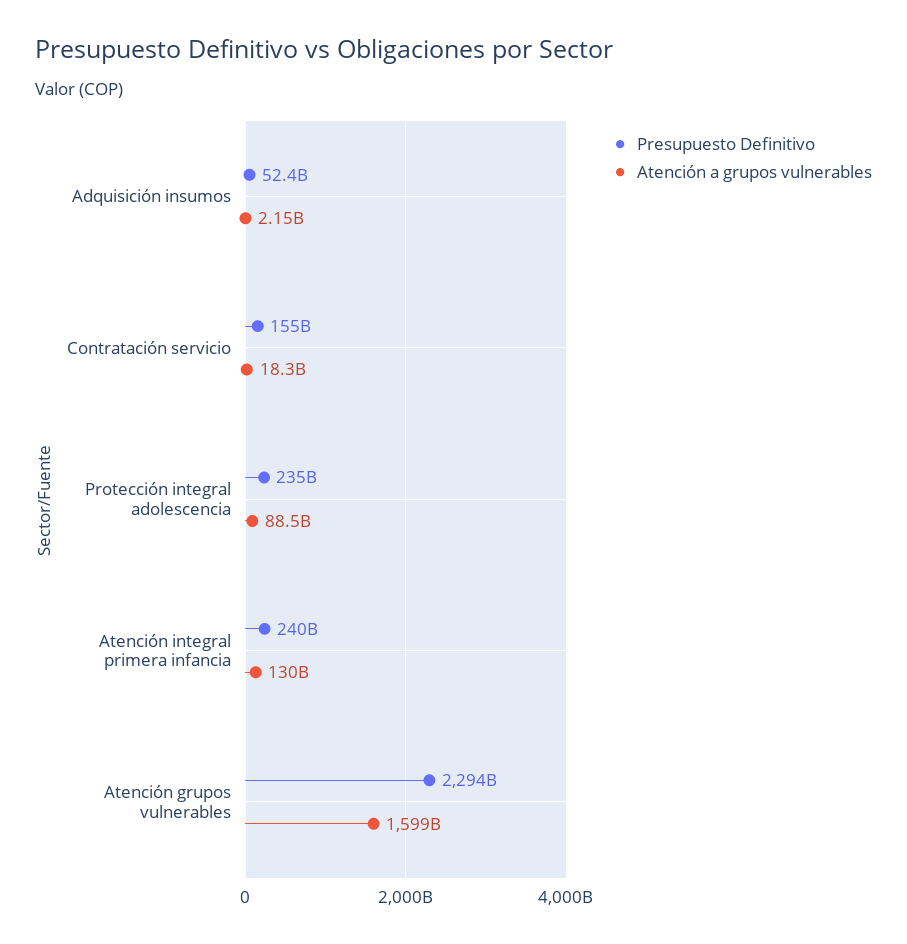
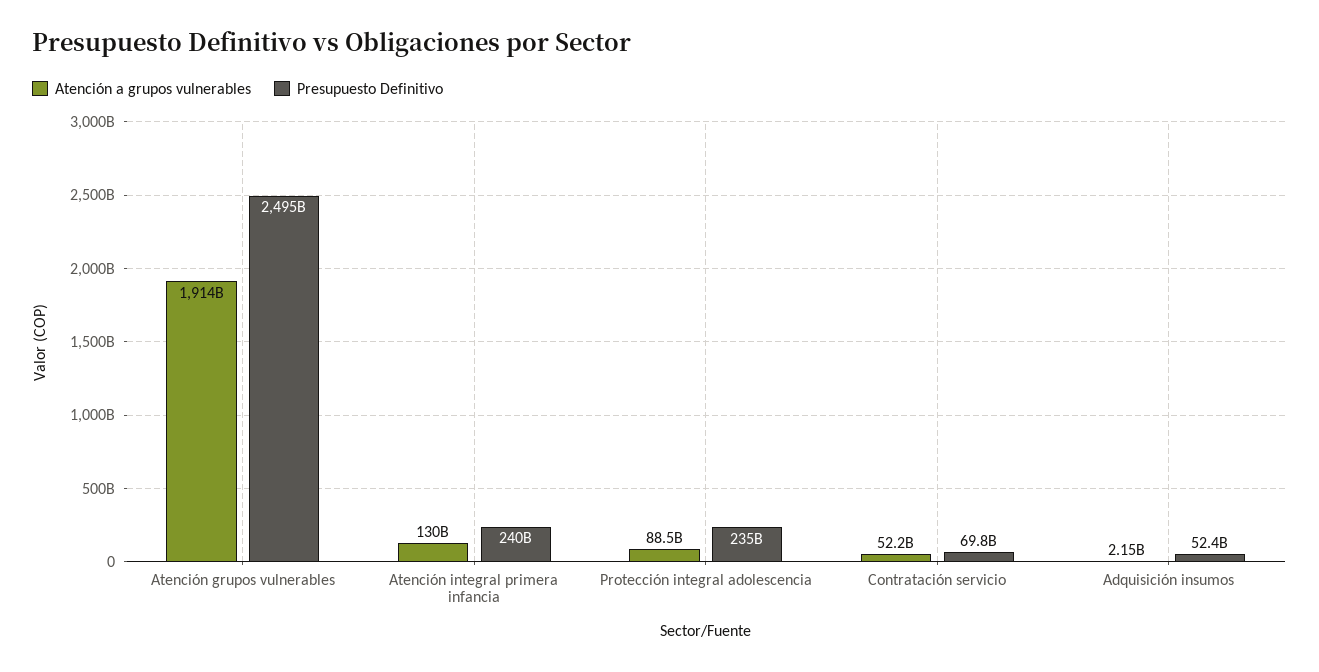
Presupuesto Definitivo, Contratación servicio: 155000000000 -> 69800000000
Atención a grupos vulnerables, Contratación servicio: 18300000000 -> 52200000000
Presupuesto Definitivo, Atención grupos vulnerables: 2294000000000 -> 2495000000000
Atención a grupos vulnerables, Atención grupos vulnerables: 1599000000000 -> 1914000000000

